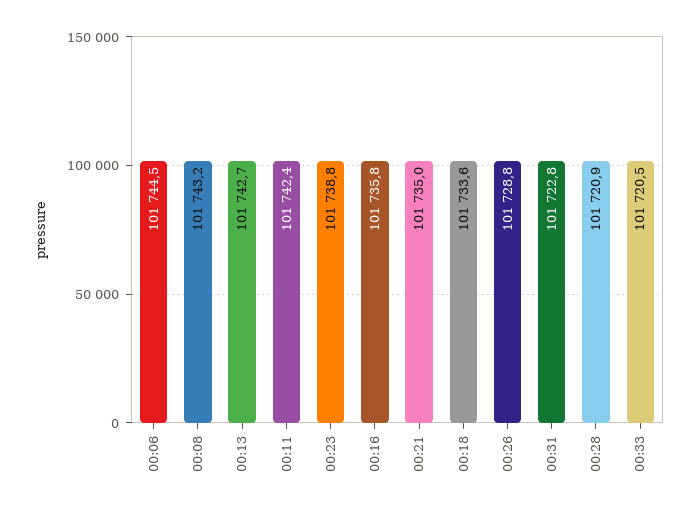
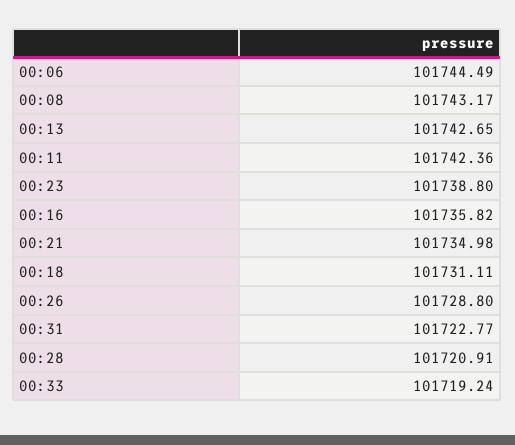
00:18: 101733.6 -> 101731.11
00:33: 101720.5 -> 101719.24

